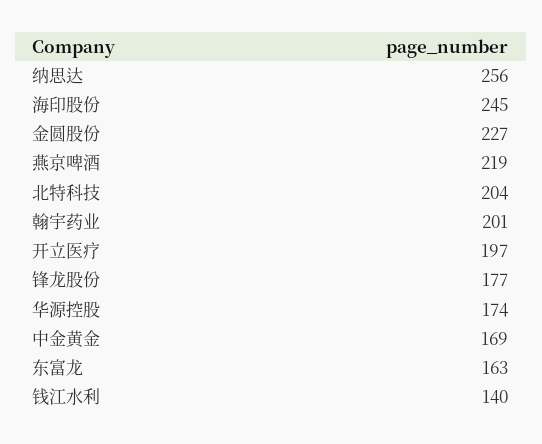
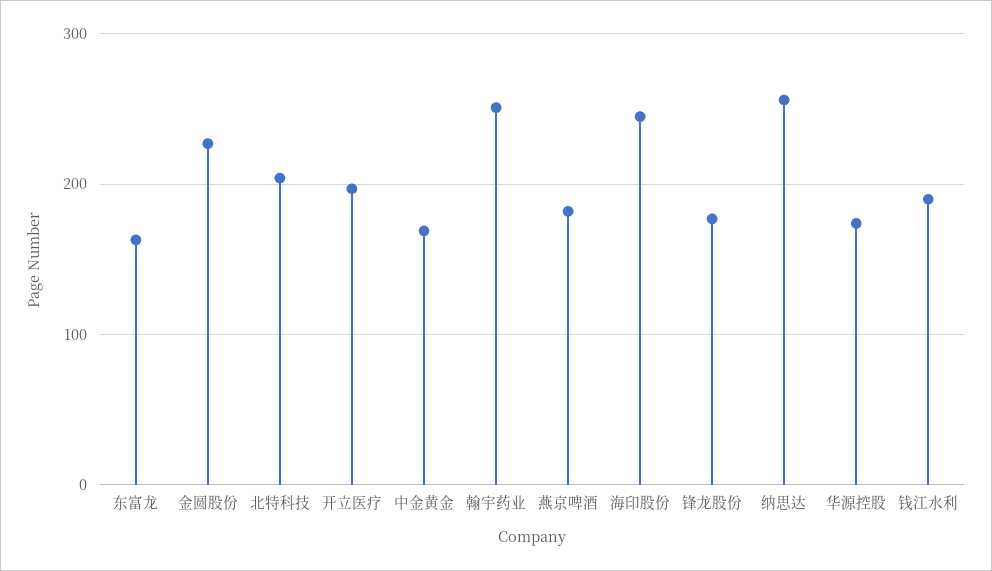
燕京啤酒: 219 -> 180
翰宇药业: 201 -> 250
钱江水利: 140 -> 190

